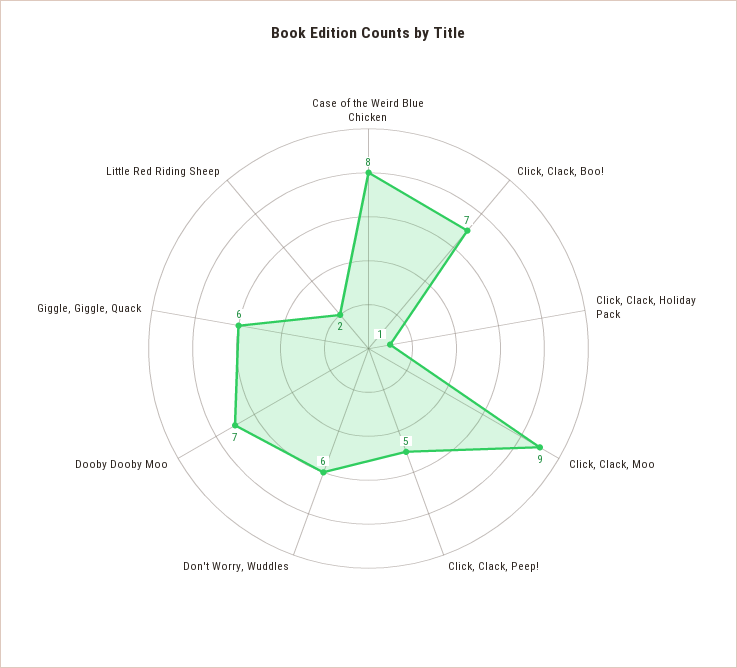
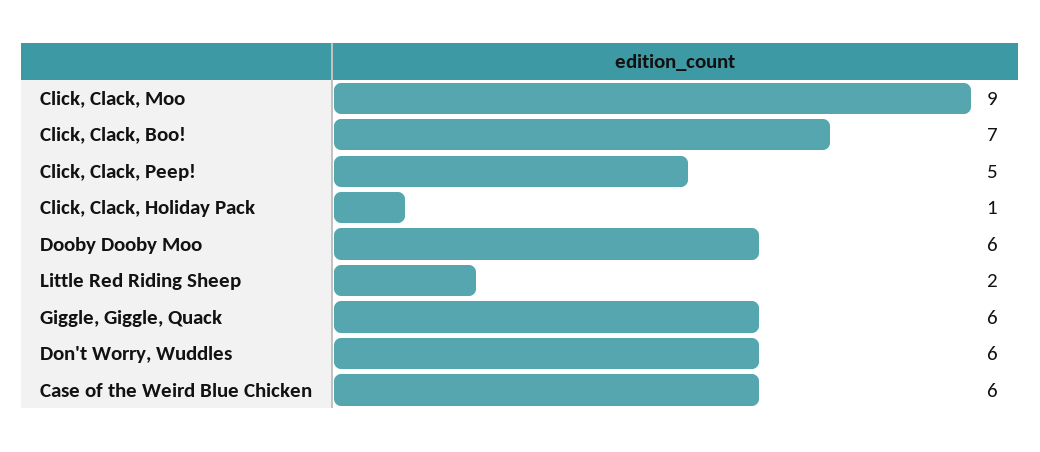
Case of the Weird Blue Chicken: 8 -> 6
Dooby Dooby Moo: 7 -> 6

